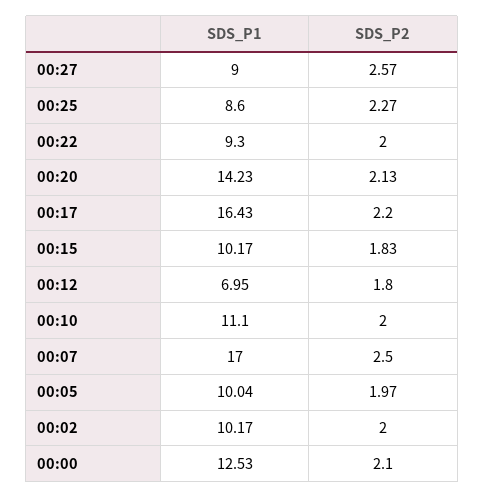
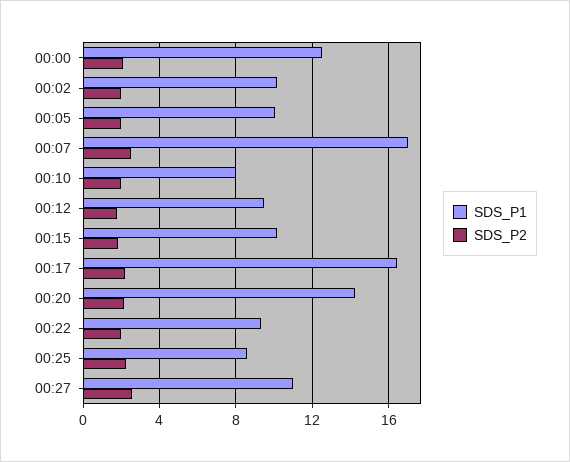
SDS_P1, 00:27: 9 -> 11
SDS_P1, 00:12: 6.95 -> 9.5
SDS_P1, 00:10: 11.1 -> 8

